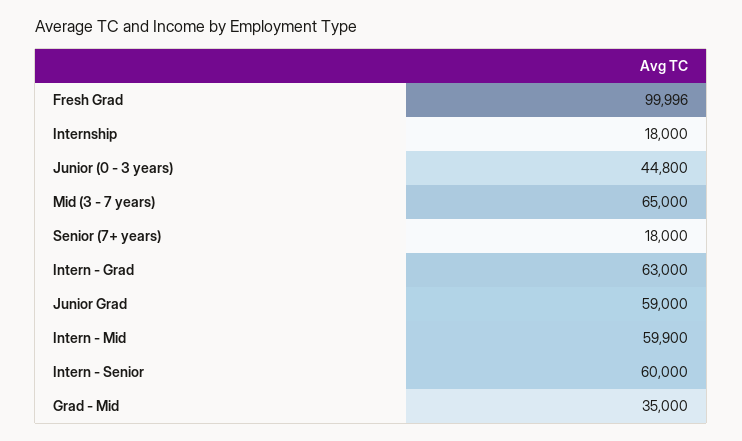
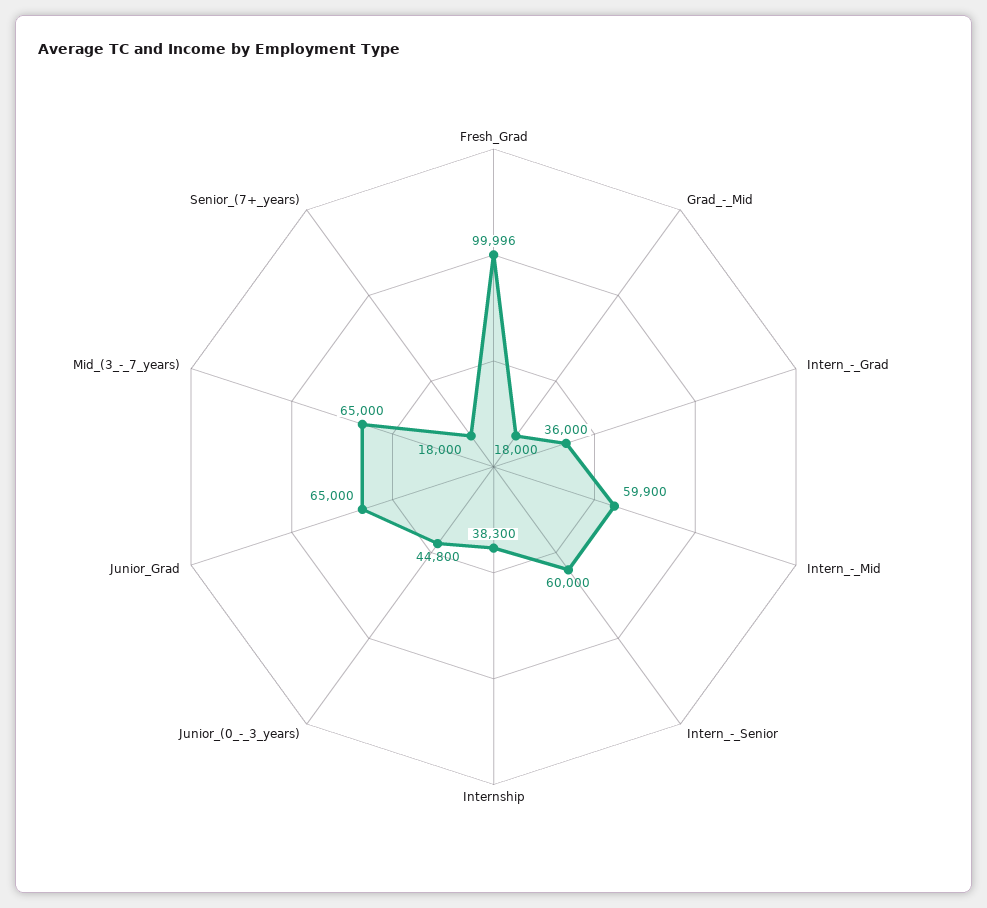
Internship: 18000 -> 38300
Intern - Grad: 63000 -> 36000
Junior Grad: 59000 -> 65000
Grad - Mid: 35000 -> 18000

